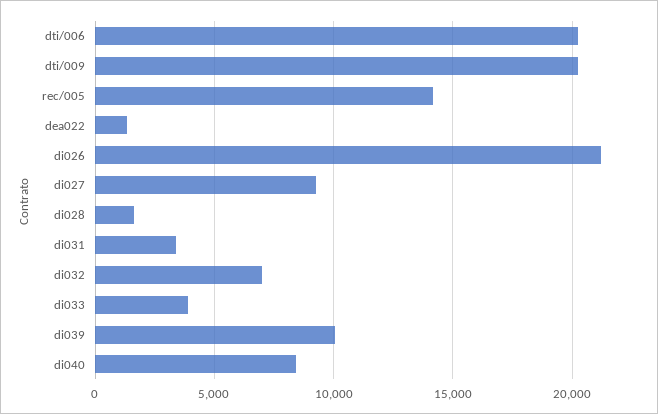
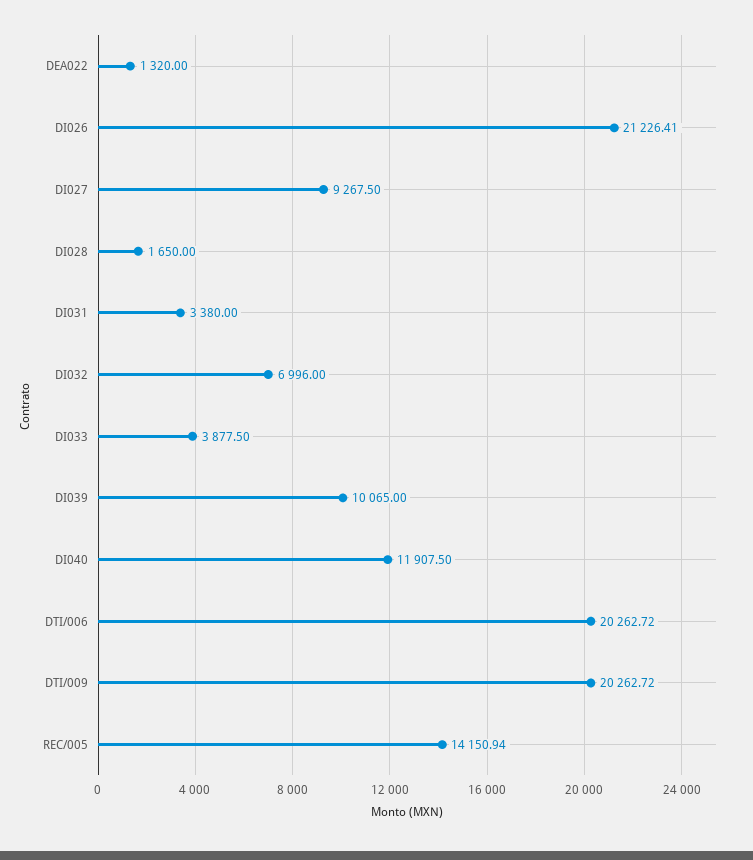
di040: 8500 -> 11907.5

